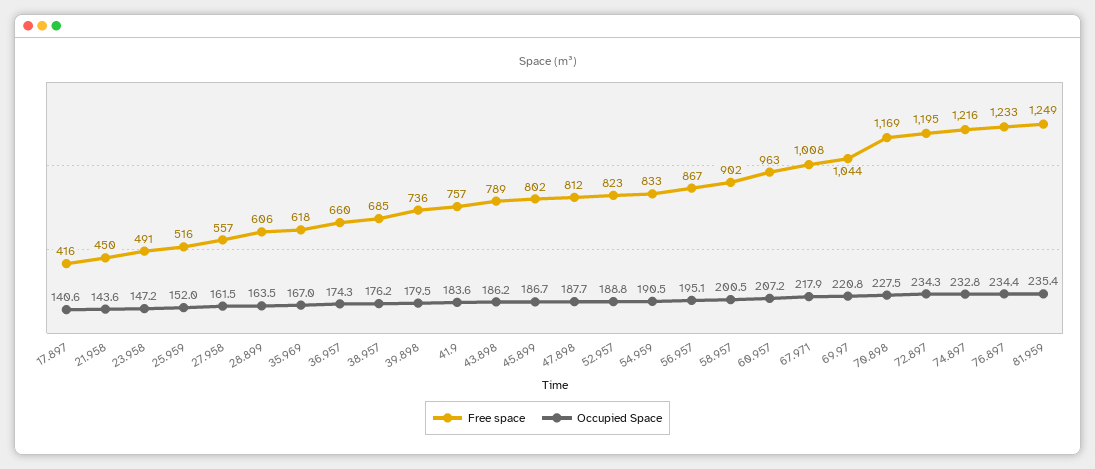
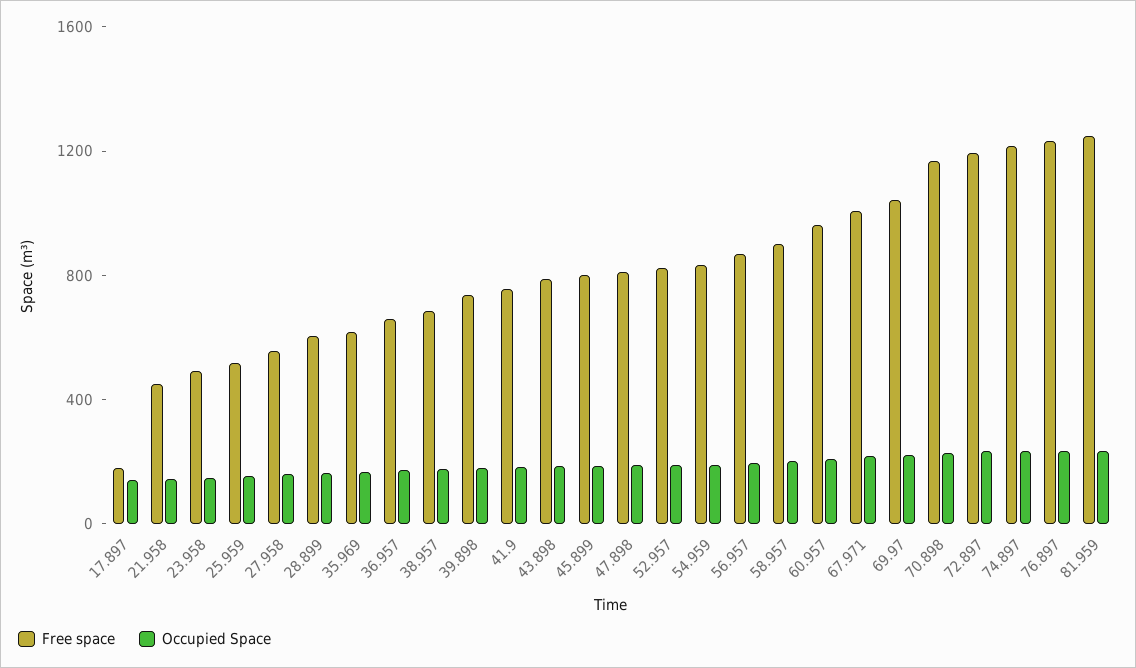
Free space, 17.897: 416 -> 200

